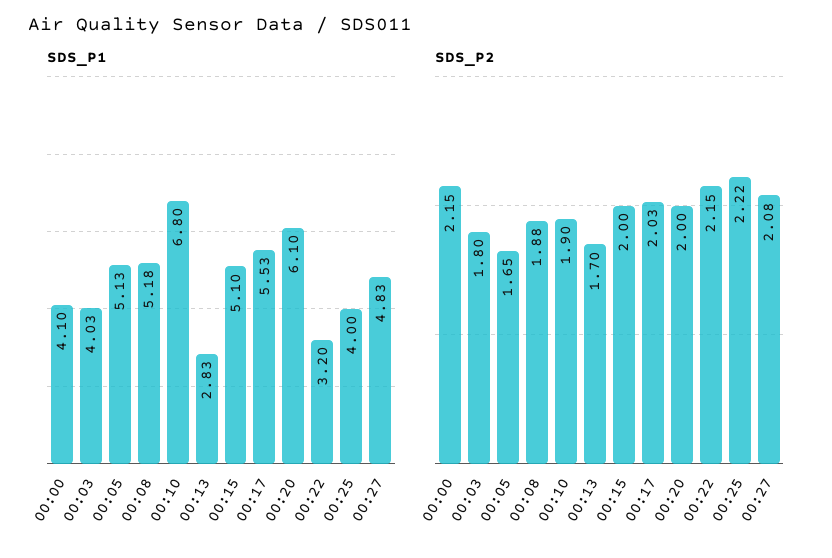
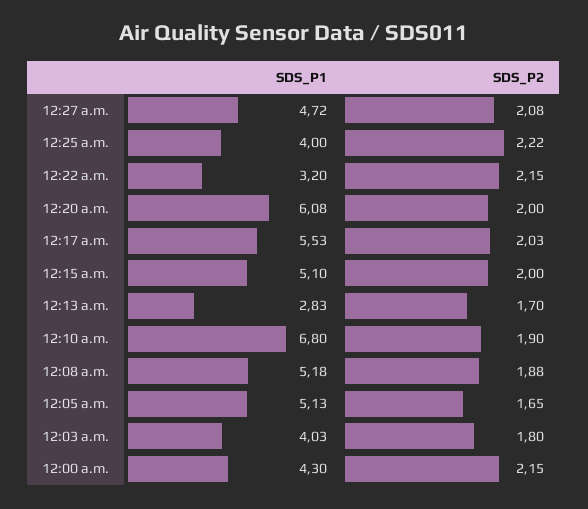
SDS_P1, 00:00: 4.1 -> 4.3
SDS_P1, 00:20: 6.1 -> 6.08
SDS_P1, 00:27: 4.83 -> 4.72

